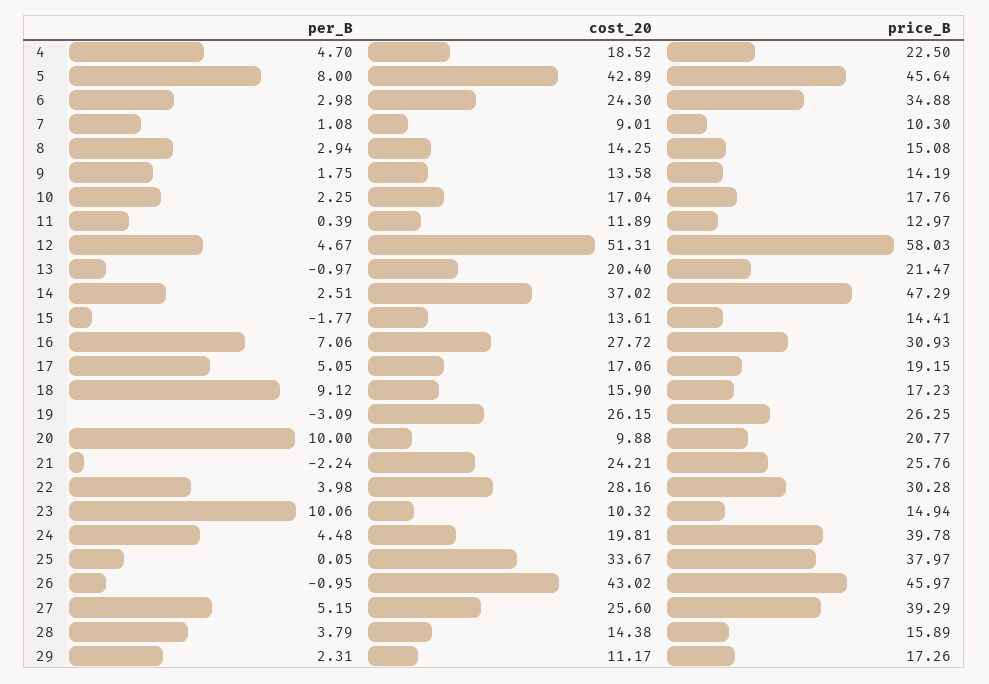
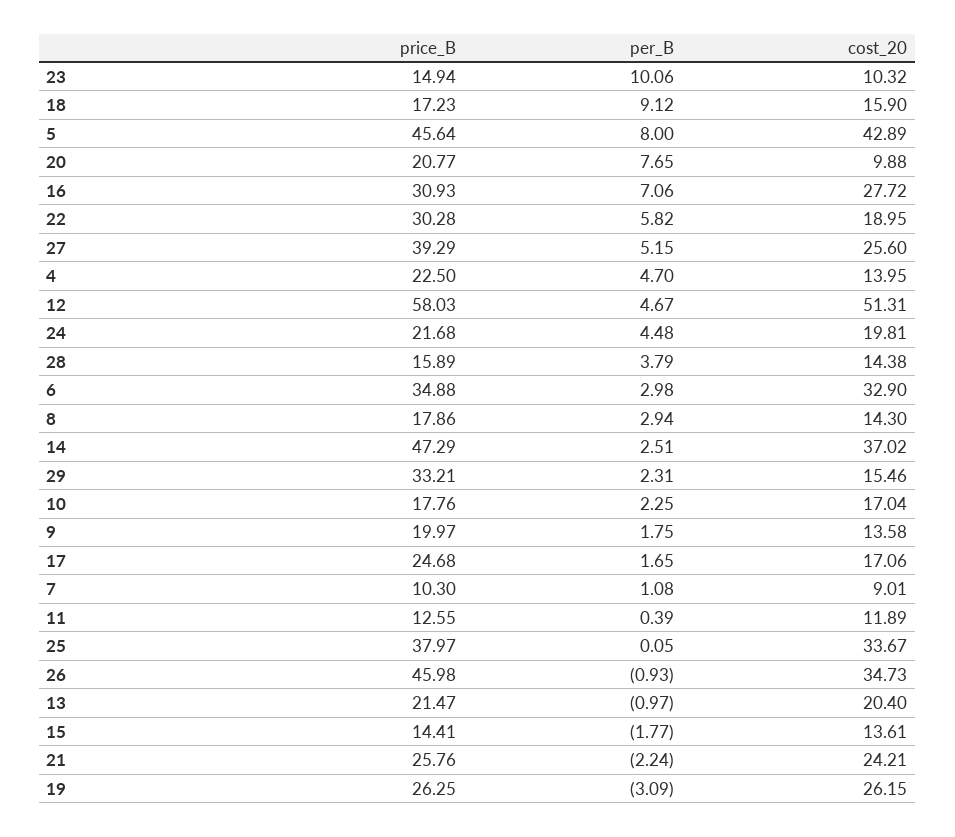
cost_20, 4: 18.52 -> 13.95
cost_20, 6: 24.3 -> 32.9
cost_20, 8: 14.25 -> 14.3
price_B, 8: 15.08 -> 17.86
price_B, 9: 14.19 -> 19.97
price_B, 11: 12.97 -> 12.55
per_B, 17: 5.05 -> 1.65
price_B, 17: 19.15 -> 24.68
per_B, 20: 10 -> 7.65
per_B, 22: 3.98 -> 5.82
cost_20, 22: 28.16 -> 18.95
price_B, 24: 39.78 -> 21.68
per_B, 26: -0.95 -> -0.93
cost_20, 26: 43.02 -> 34.73
price_B, 26: 45.97 -> 45.98
cost_20, 29: 11.17 -> 15.46
price_B, 29: 17.26 -> 33.21

